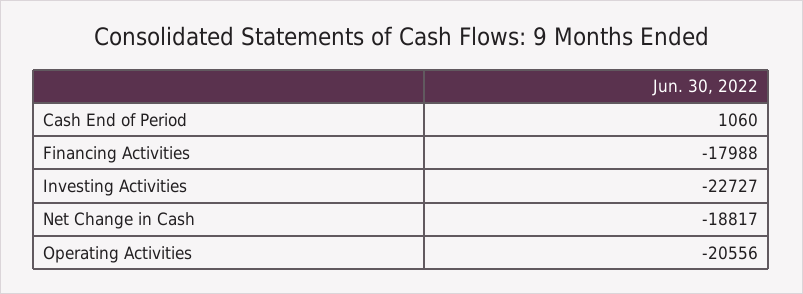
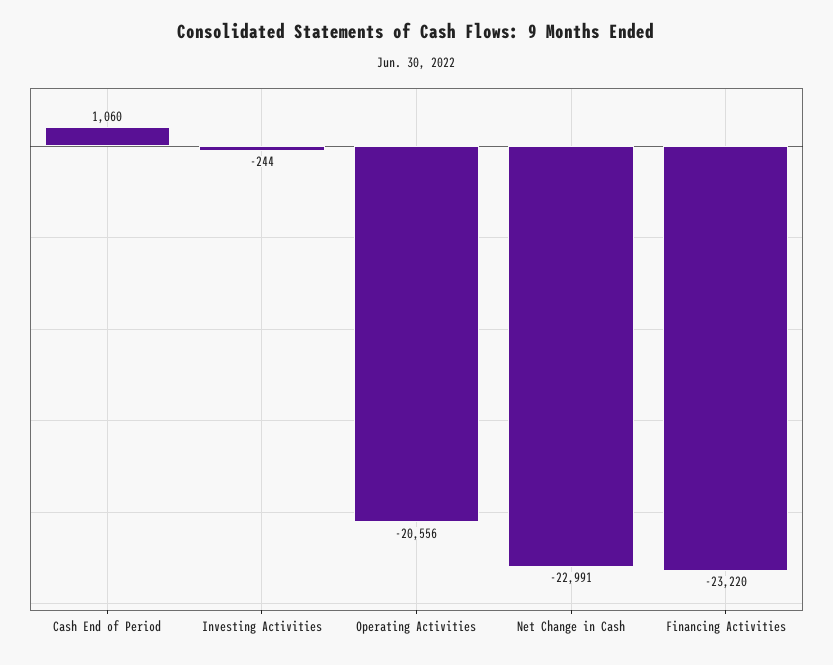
Financing Activities: -17988 -> -23220
Investing Activities: -22727 -> -244
Net Change in Cash: -18817 -> -22991

